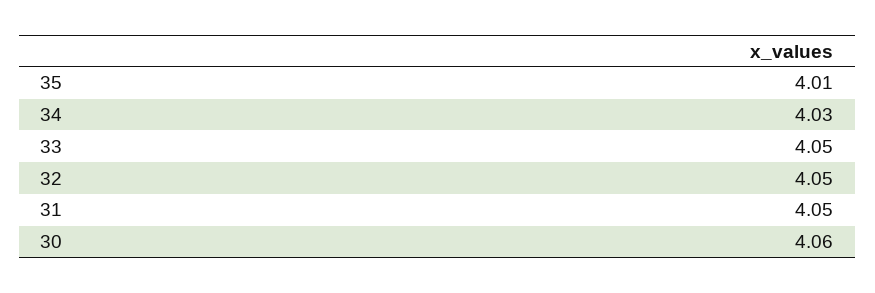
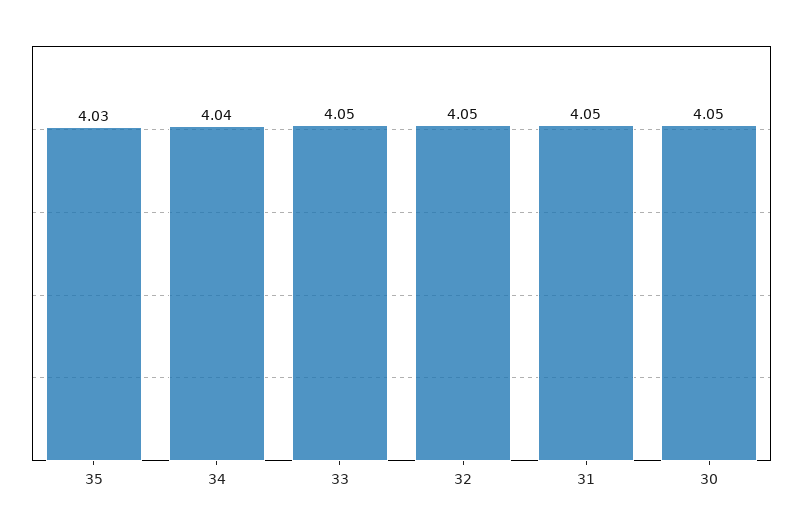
35: 4.01 -> 4.03
34: 4.03 -> 4.04
30: 4.06 -> 4.05

